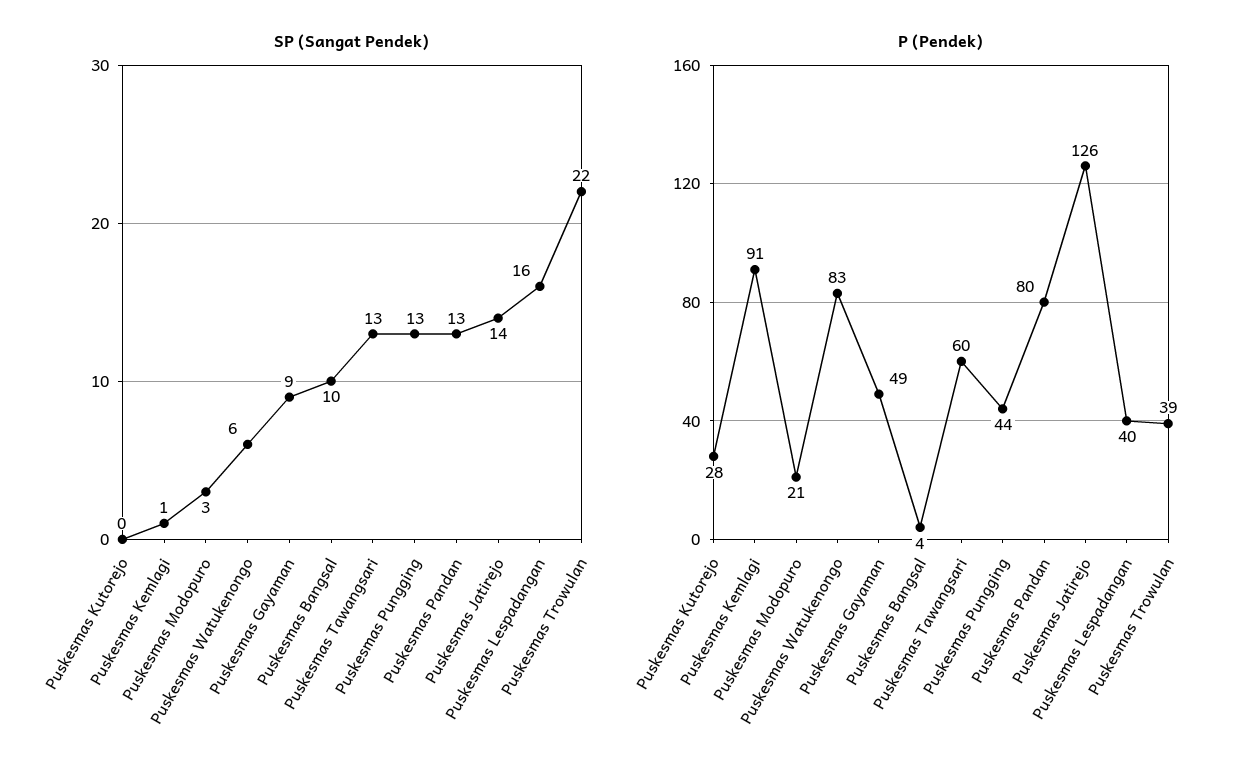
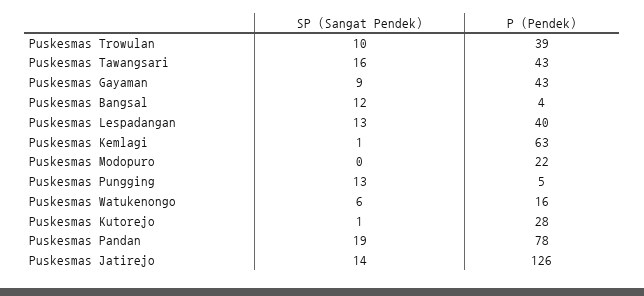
SP (Sangat Pendek), Puskesmas Kutorejo: 0 -> 1
SP (Sangat Pendek), Puskesmas Modopuro: 3 -> 0
SP (Sangat Pendek), Puskesmas Bangsal: 10 -> 12
SP (Sangat Pendek), Puskesmas Tawangsari: 13 -> 16
SP (Sangat Pendek), Puskesmas Pandan: 13 -> 19
SP (Sangat Pendek), Puskesmas Lespadangan: 16 -> 13
SP (Sangat Pendek), Puskesmas Trowulan: 22 -> 10
P (Pendek), Puskesmas Kemlagi: 91 -> 63
P (Pendek), Puskesmas Modopuro: 21 -> 22
P (Pendek), Puskesmas Watukenongo: 83 -> 16
P (Pendek), Puskesmas Gayaman: 49 -> 43
P (Pendek), Puskesmas Tawangsari: 60 -> 43
P (Pendek), Puskesmas Pungging: 44 -> 5
P (Pendek), Puskesmas Pandan: 80 -> 78

